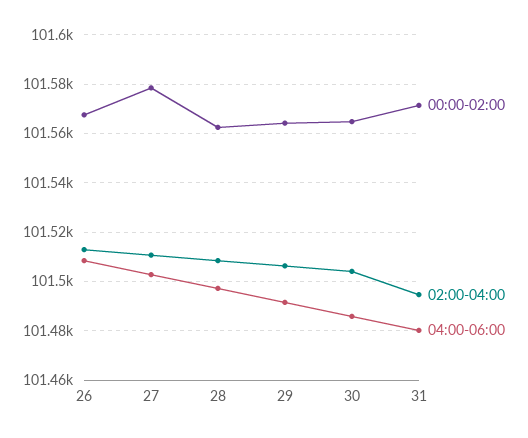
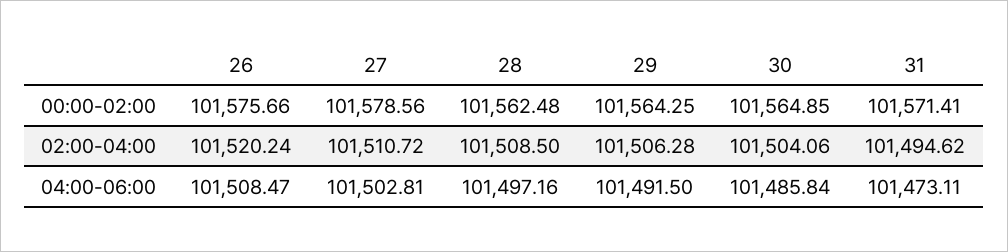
00:00-02:00, 26: 101567.5 -> 101575.66
02:00-04:00, 26: 101512.5 -> 101520.24
04:00-06:00, 31: 101480 -> 101473.11

